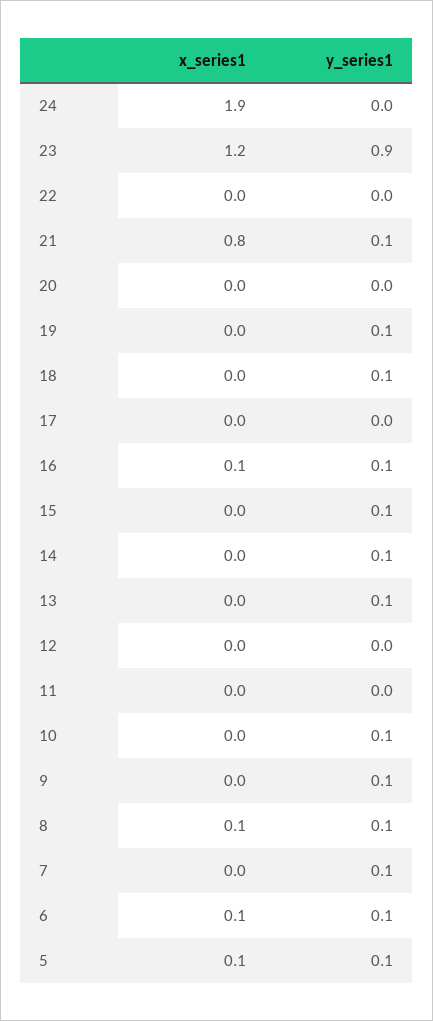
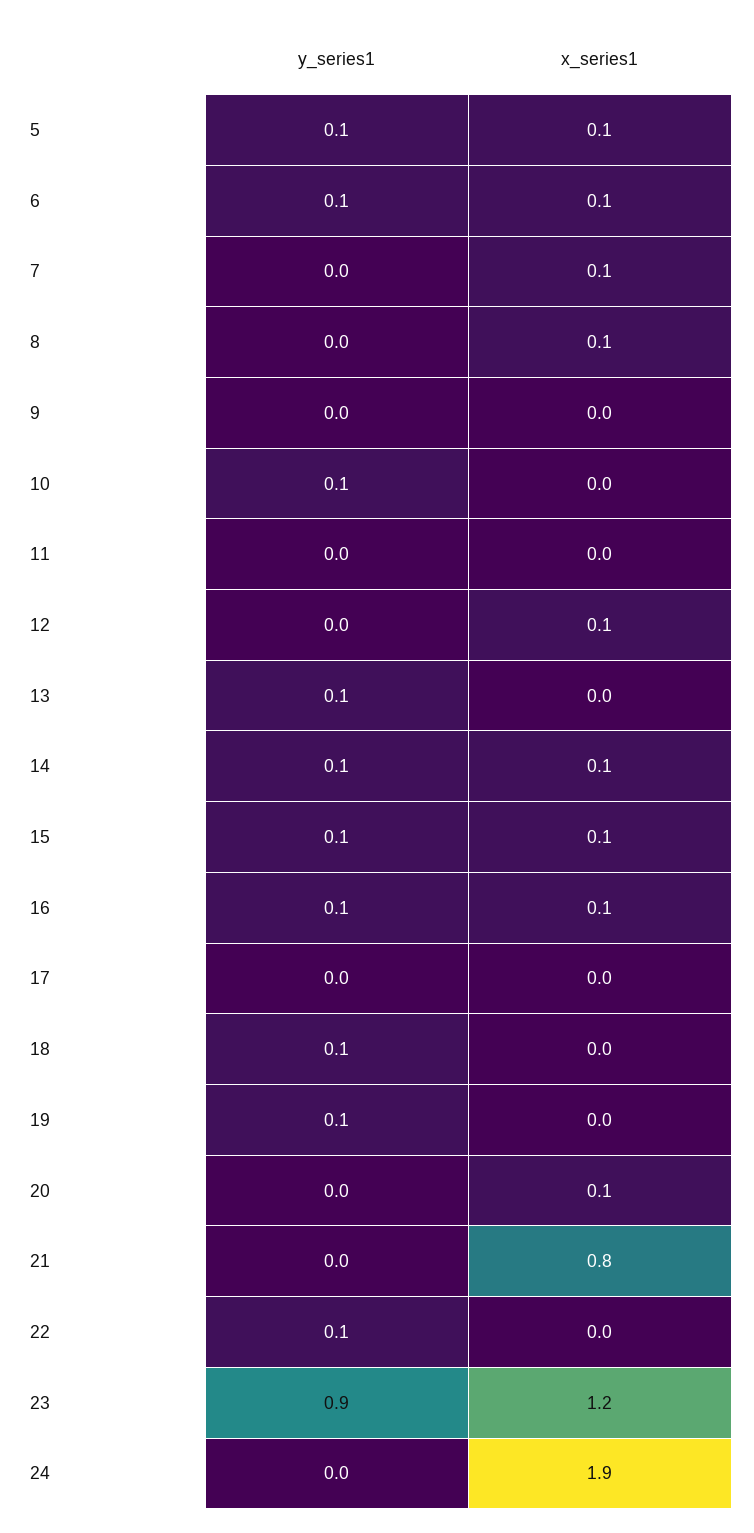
y_series1, 22: 0 -> 0.1
y_series1, 21: 0.1 -> 0
x_series1, 20: 0 -> 0.1
x_series1, 15: 0 -> 0.1
x_series1, 14: 0 -> 0.1
x_series1, 12: 0 -> 0.1
y_series1, 9: 0.1 -> 0
y_series1, 8: 0.1 -> 0
x_series1, 7: 0 -> 0.1
y_series1, 7: 0.1 -> 0

